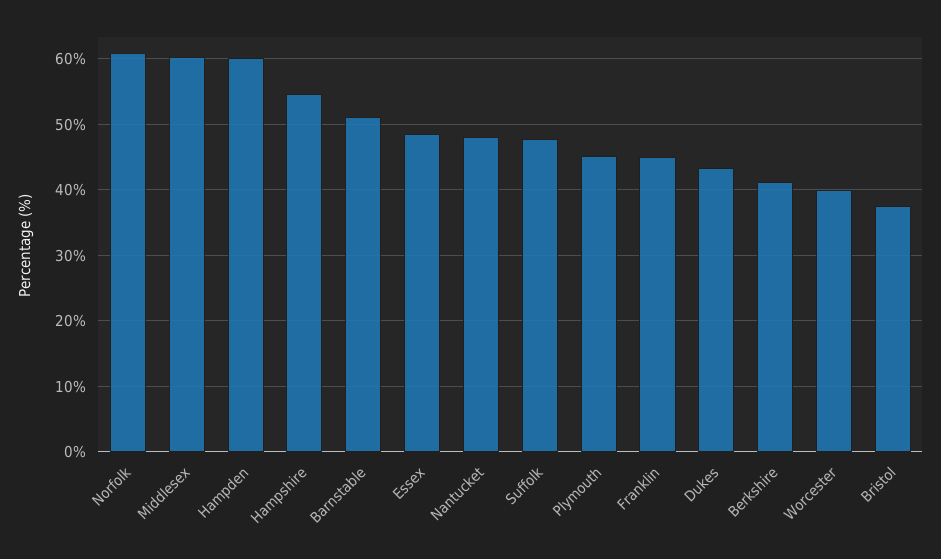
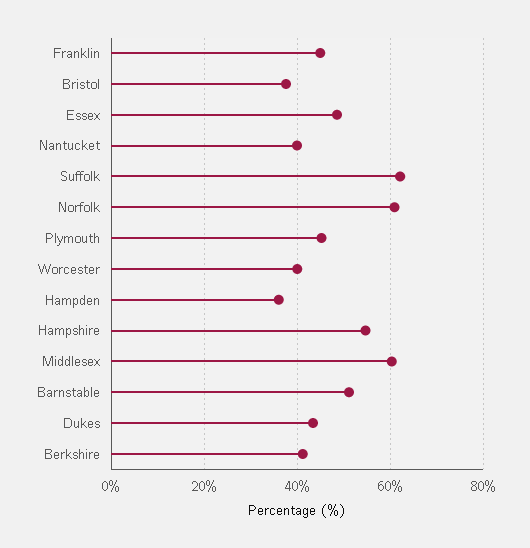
Hampden: 60 -> 36
Nantucket: 48 -> 40
Suffolk: 48 -> 62

